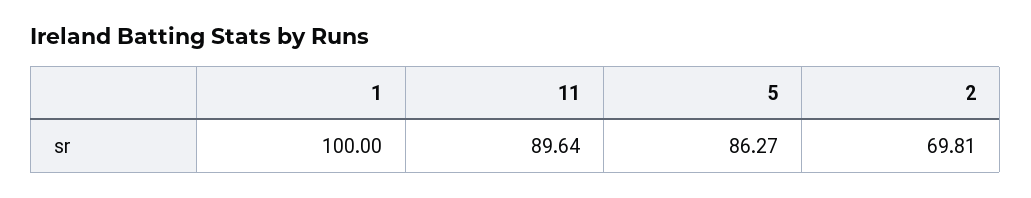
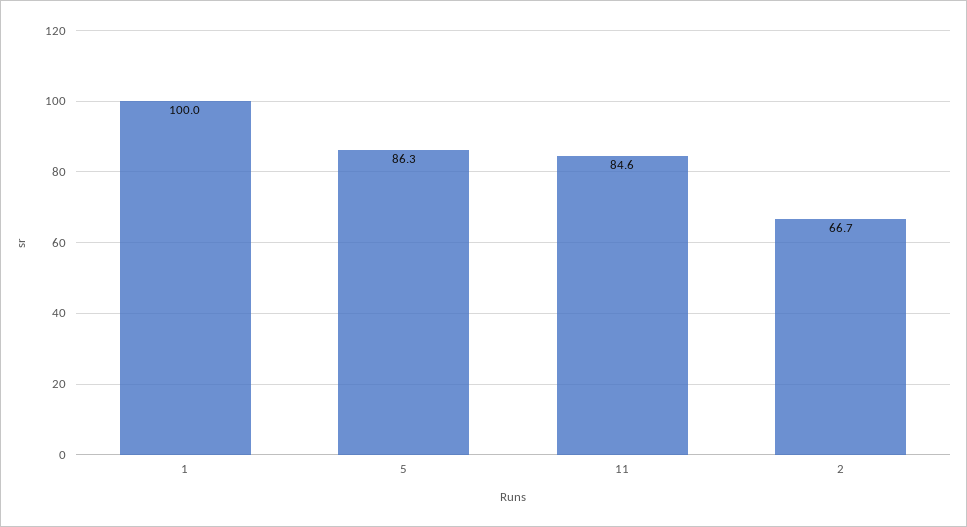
11: 89.64 -> 84.6
2: 69.81 -> 66.7

